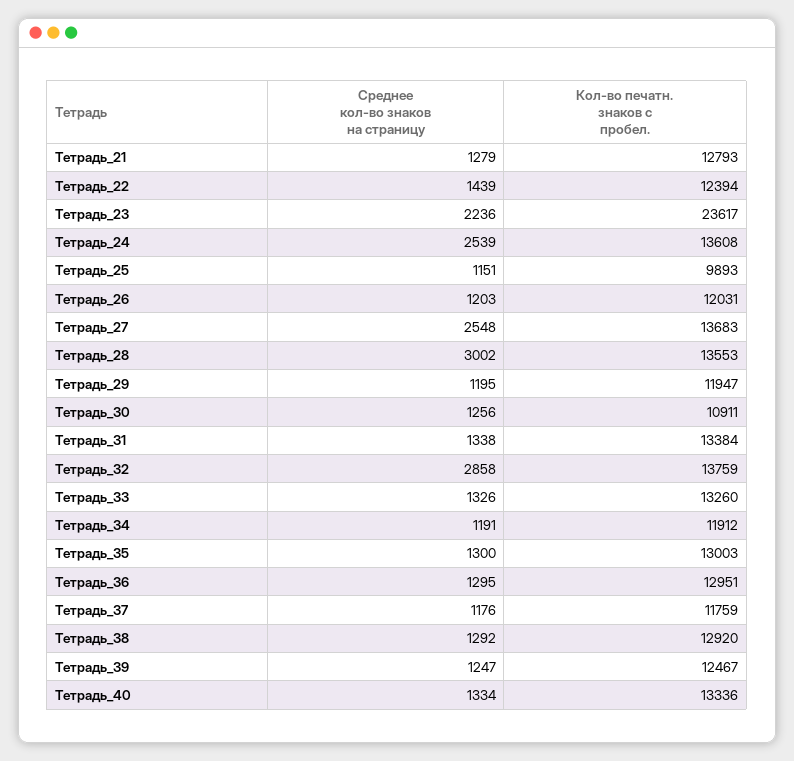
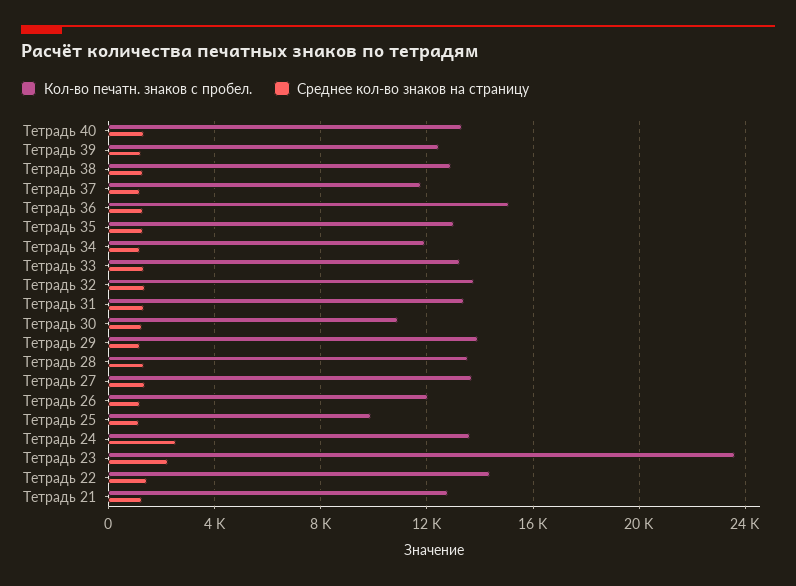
Кол-во печатн. знаков с пробел., Тетрадь_22: 12394 -> 14500
Среднее кол-во знаков на страницу, Тетрадь_27: 2548 -> 1500
Среднее кол-во знаков на страницу, Тетрадь_28: 3002 -> 1500
Кол-во печатн. знаков с пробел., Тетрадь_29: 11947 -> 14000
Среднее кол-во знаков на страницу, Тетрадь_32: 2858 -> 1500
Кол-во печатн. знаков с пробел., Тетрадь_36: 12951 -> 15000

